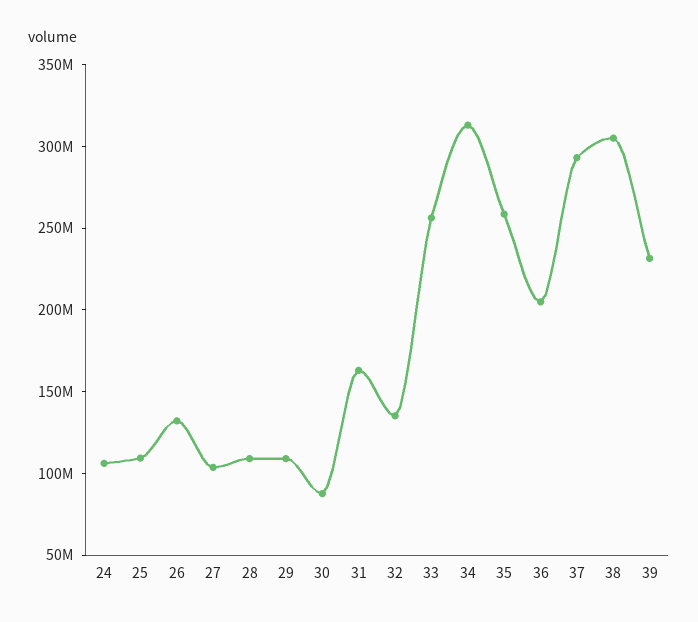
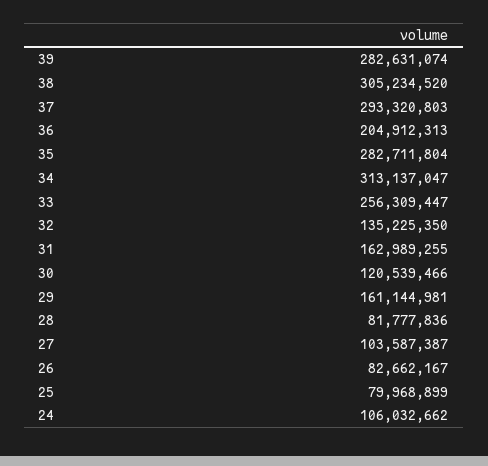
25: 110000000 -> 79968899
26: 130000000 -> 82662167
28: 110000000 -> 81777836
29: 110000000 -> 161144981
30: 90000000 -> 120539466
35: 260000000 -> 282711804
39: 230000000 -> 282631074

